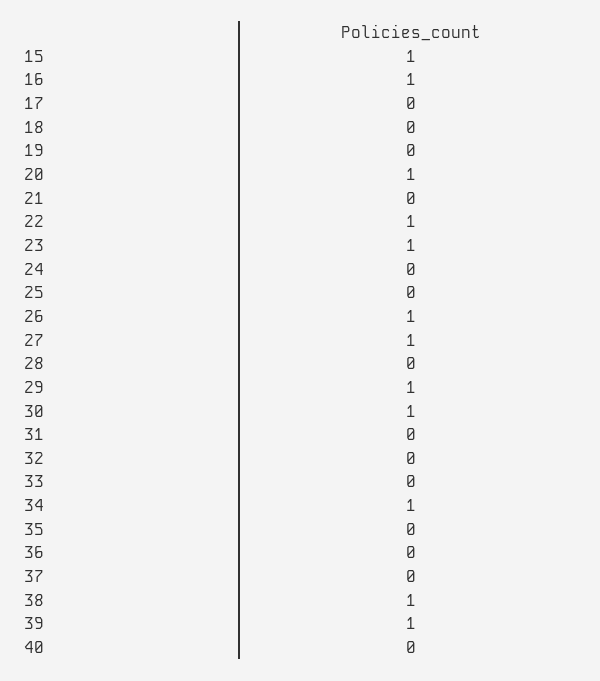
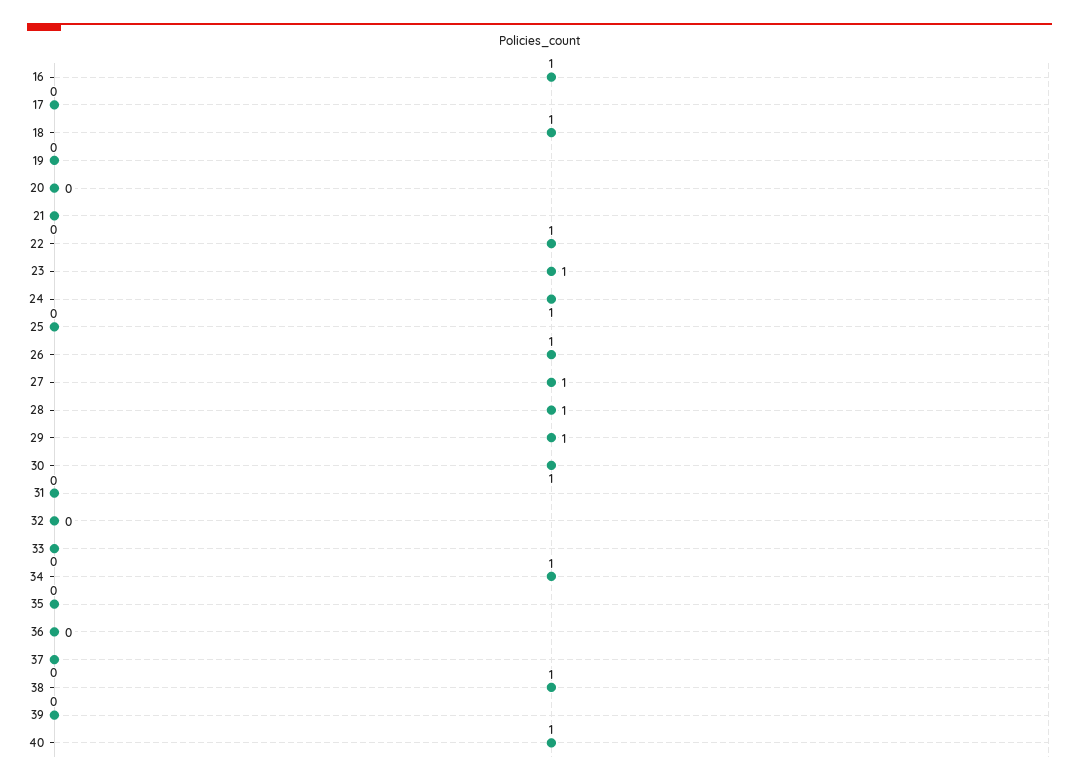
15: 1 -> none
18: 0 -> 1
20: 1 -> 0
24: 0 -> 1
28: 0 -> 1
39: 1 -> 0
40: 0 -> 1

